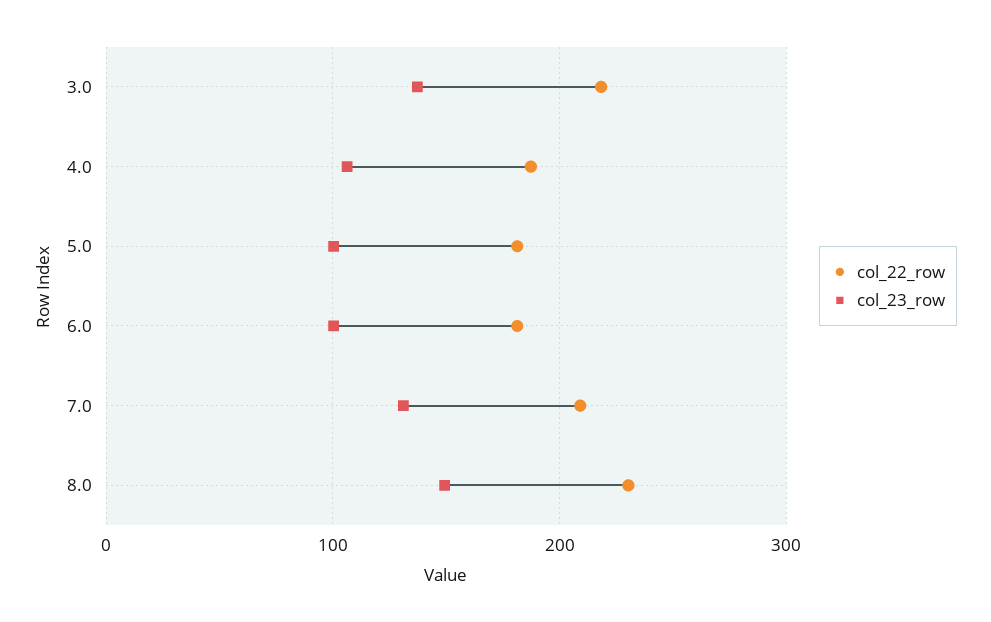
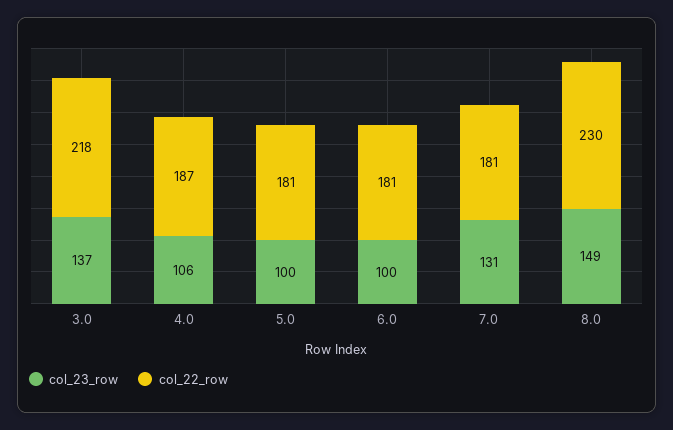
col_22_row, 7.0: 210 -> 181

